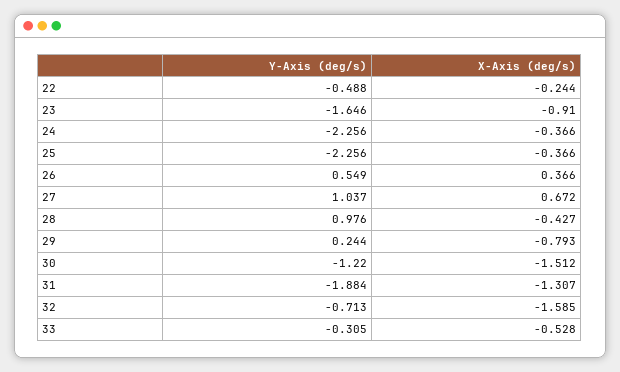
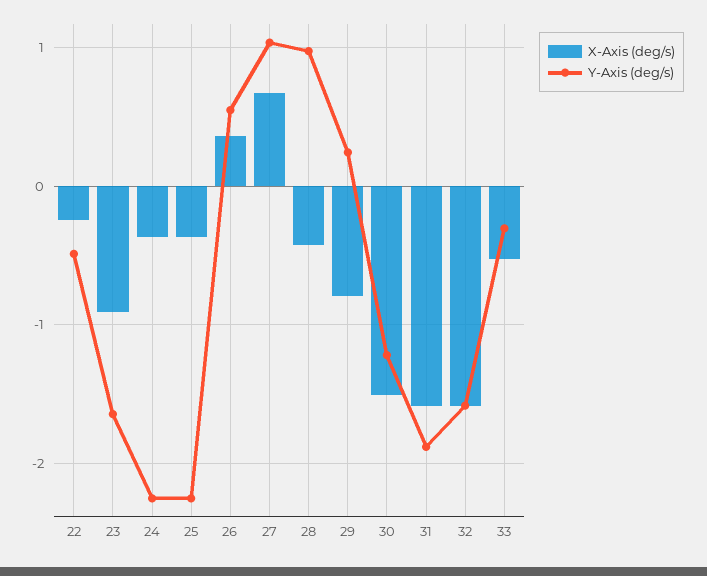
X-Axis (deg/s), 31: -1.307 -> -1.6
Y-Axis (deg/s), 32: -0.713 -> -1.6

